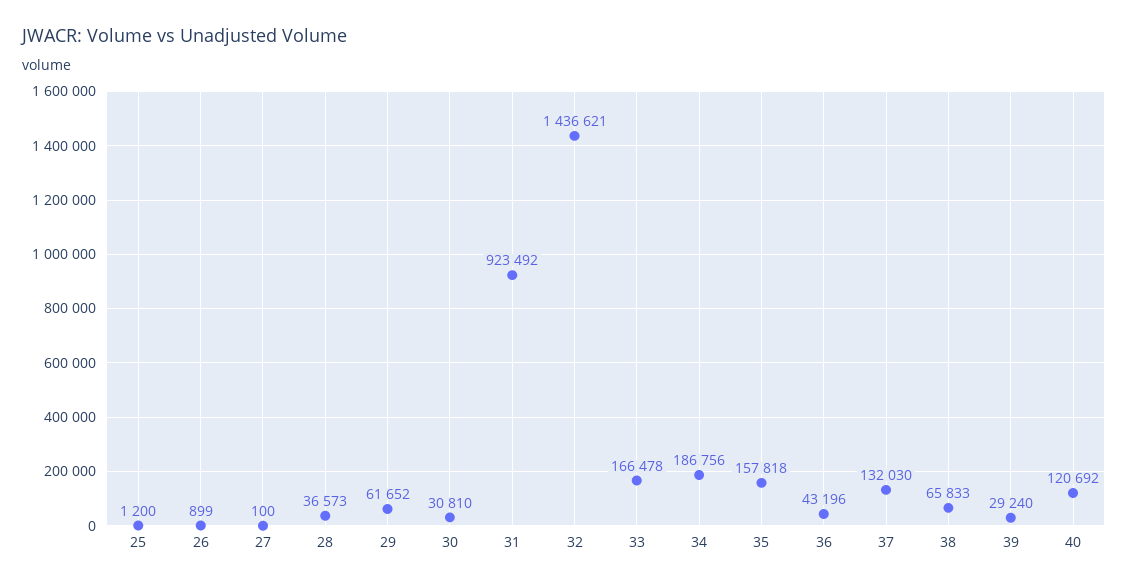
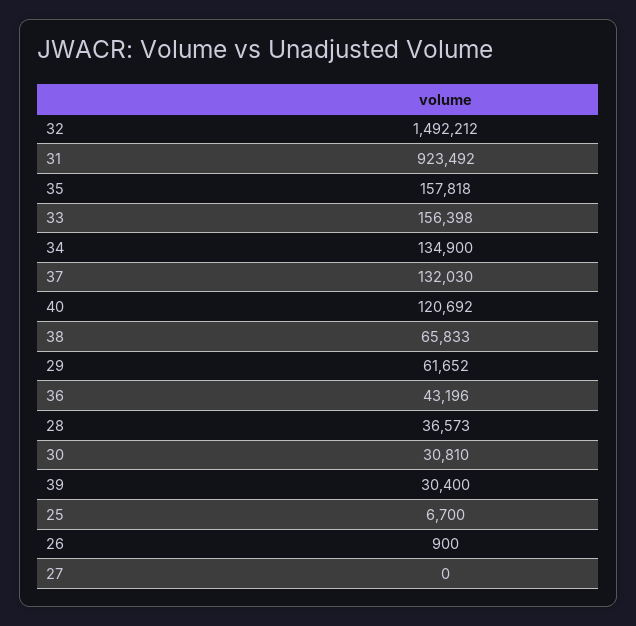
25: 1200 -> 6700
26: 899 -> 900
27: 100 -> 0
32: 1436621 -> 1492212
33: 166478 -> 156398
34: 186756 -> 134900
39: 29240 -> 30400

